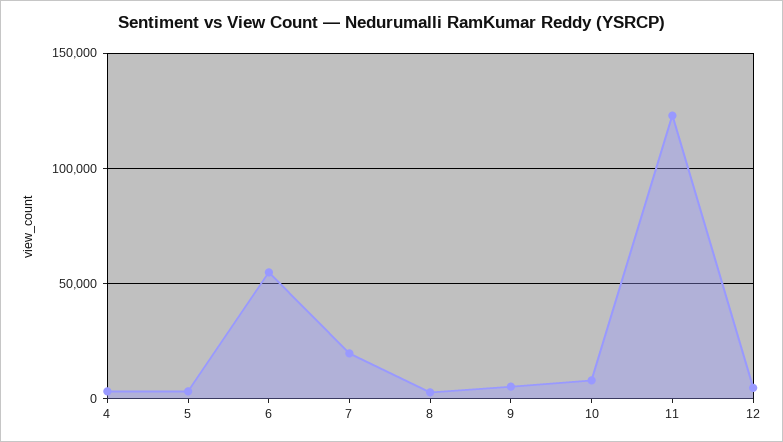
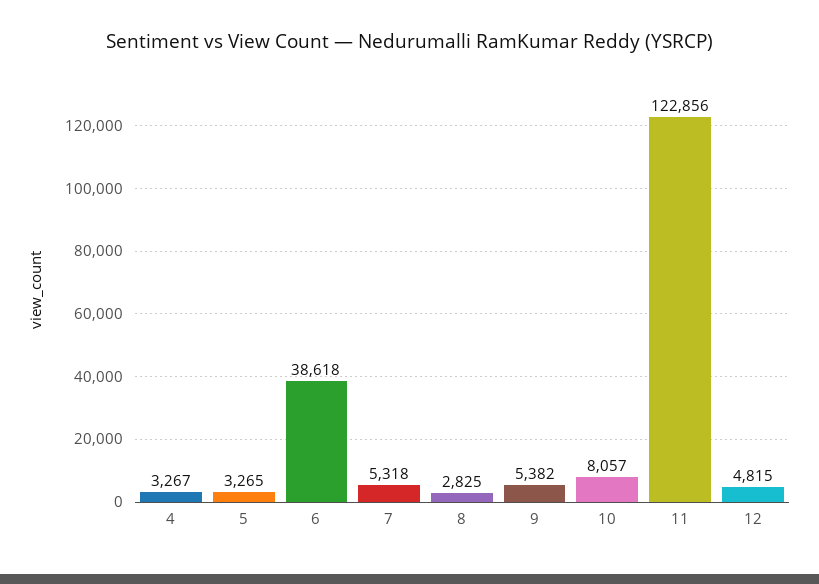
6: 55000 -> 38618
7: 20000 -> 5318

